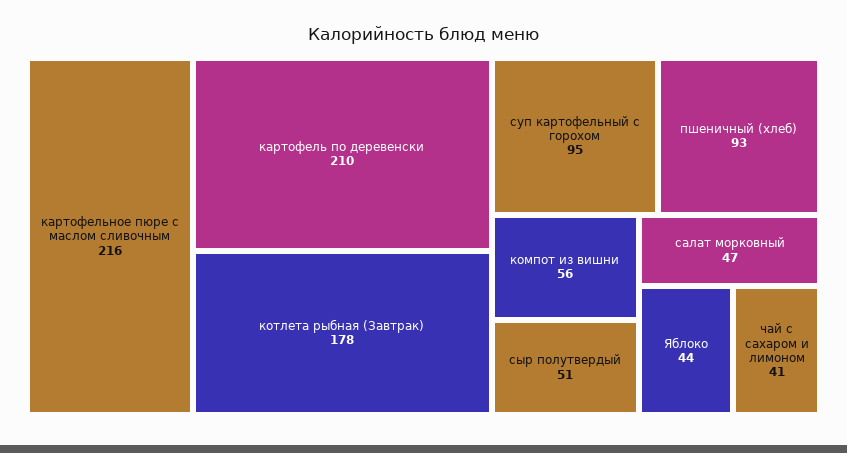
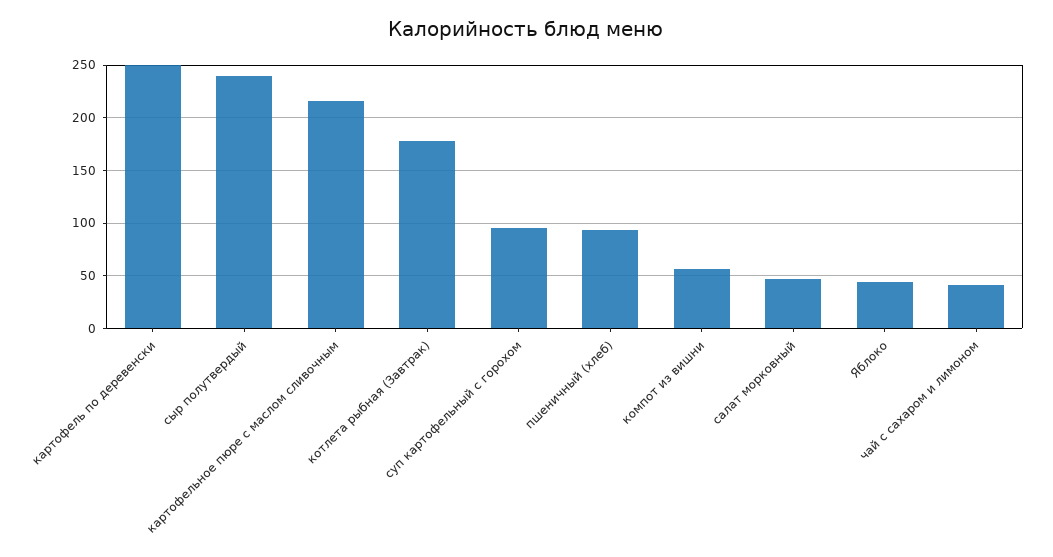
картофель по деревенски: 210 -> 250
сыр полутвердый: 51 -> 240

